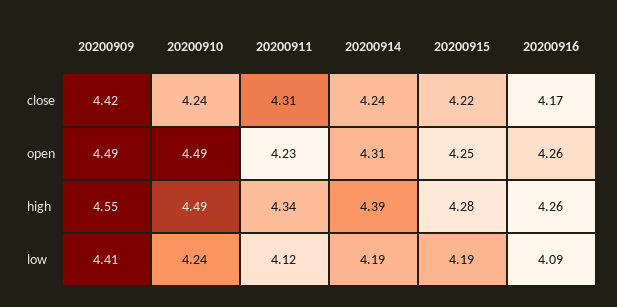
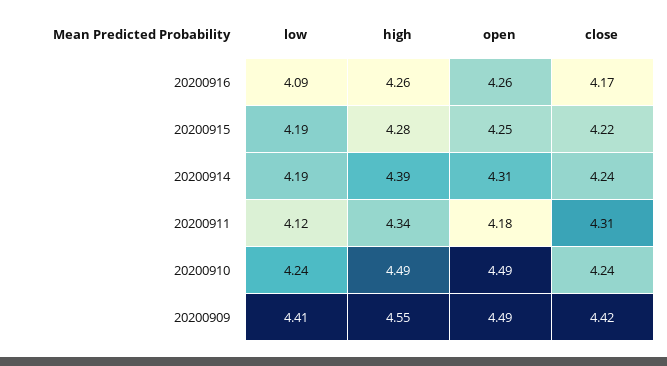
20200911, open: 4.23 -> 4.18

